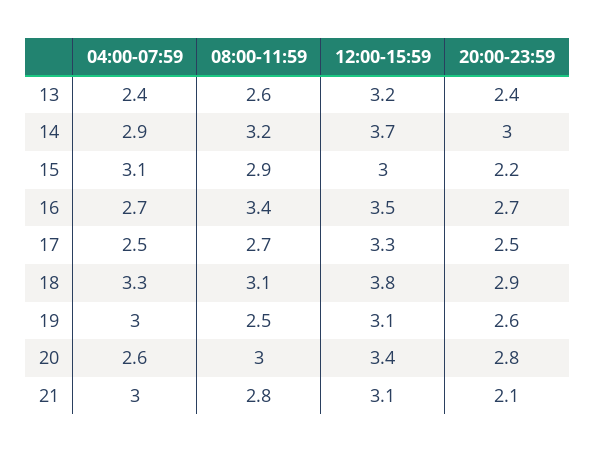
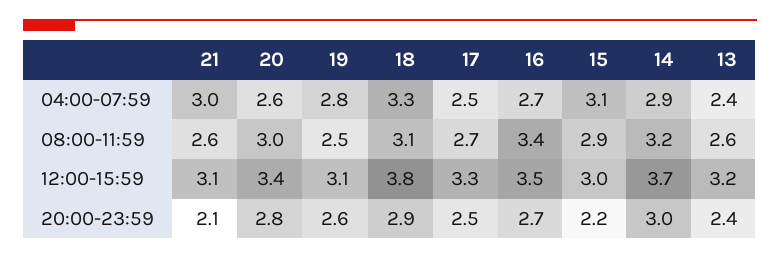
04:00-07:59, 19: 3 -> 2.8
08:00-11:59, 21: 2.8 -> 2.6

